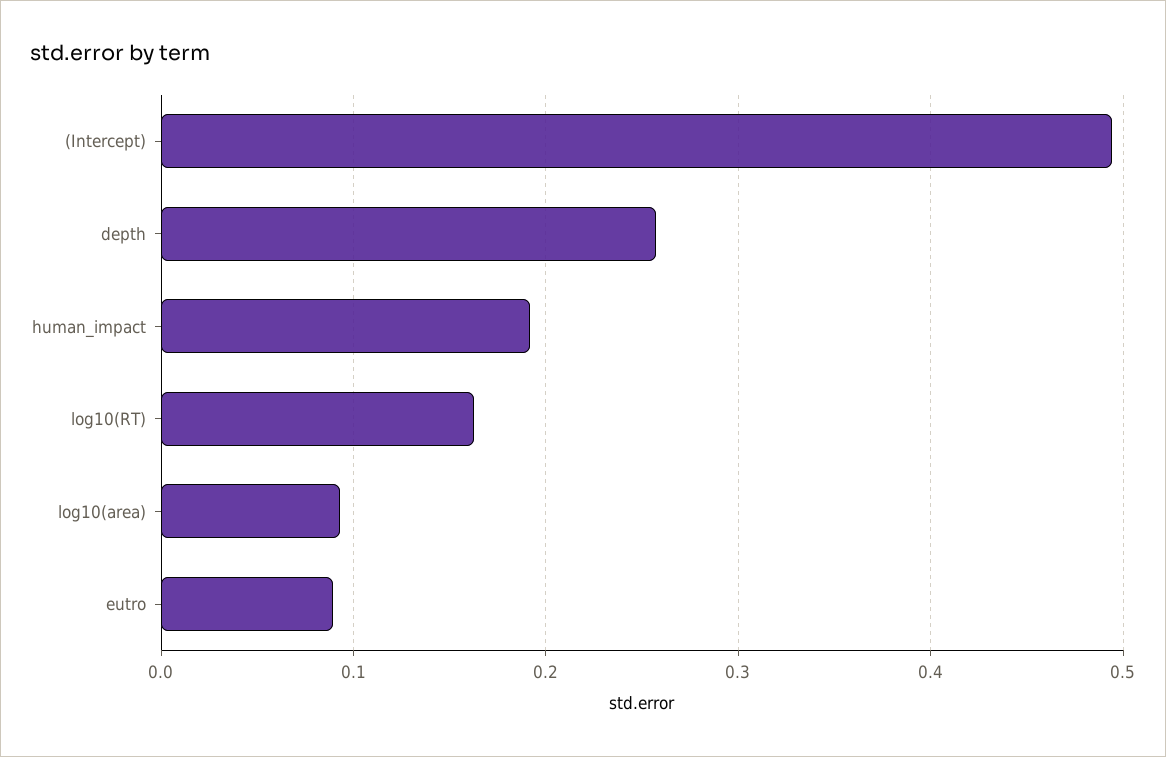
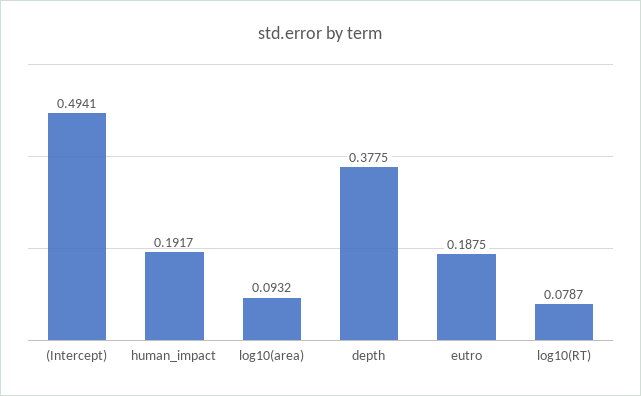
depth: 0.26 -> 0.3775
log10(RT): 0.16 -> 0.0787
eutro: 0.09 -> 0.1875

